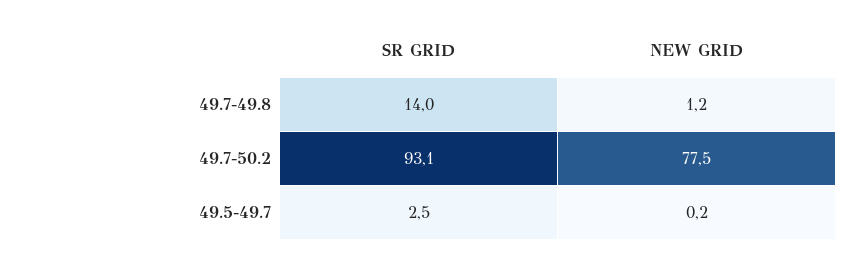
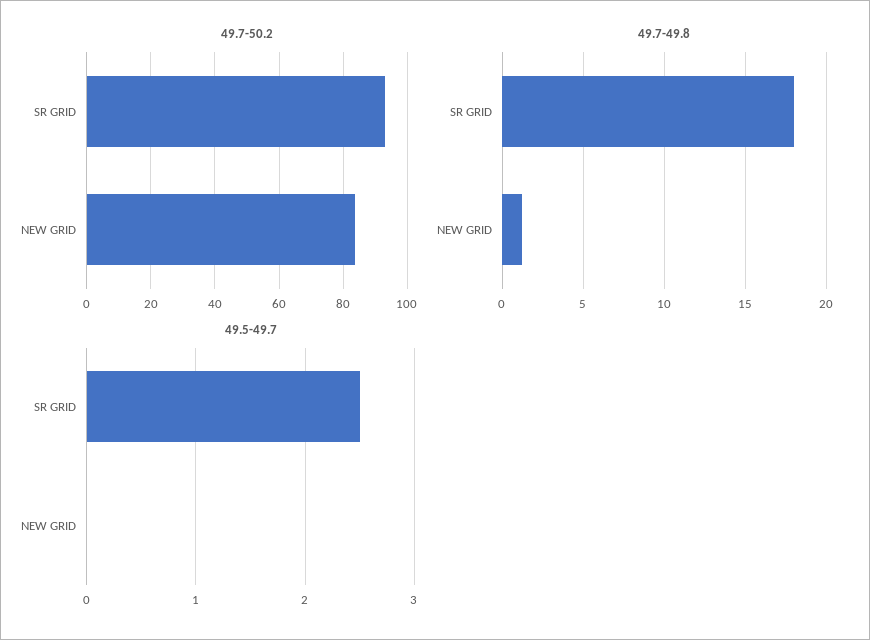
49.7-49.8, SR GRID: 14 -> 18
49.7-50.2, NEW GRID: 77.5 -> 84
49.5-49.7, NEW GRID: 0.2 -> 0

